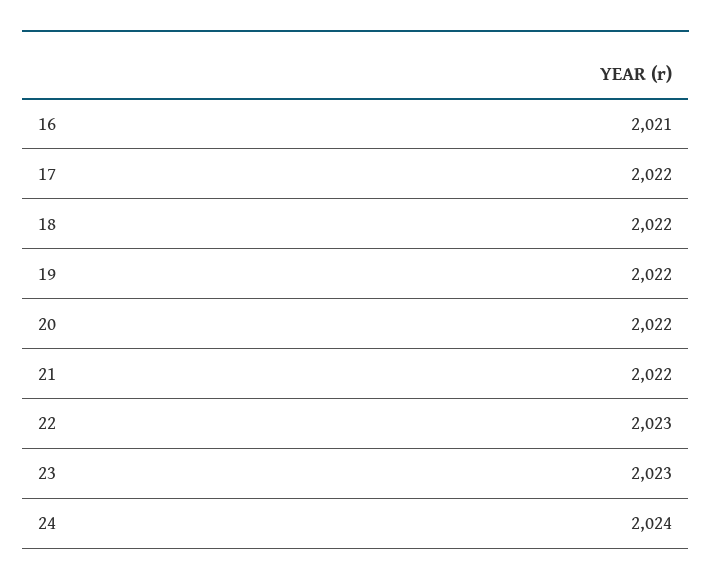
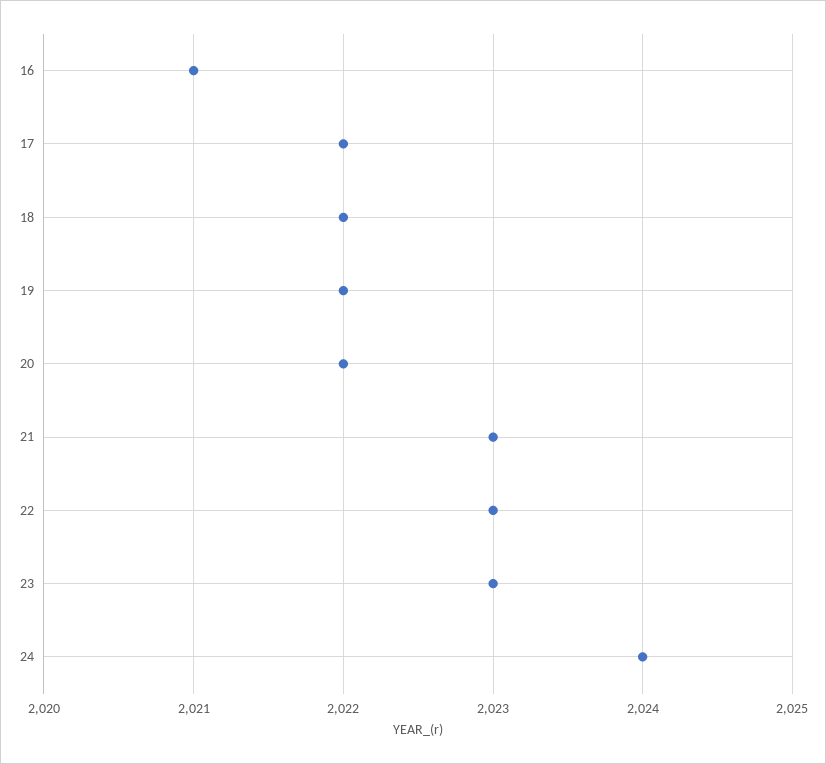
21: 2022 -> 2023

